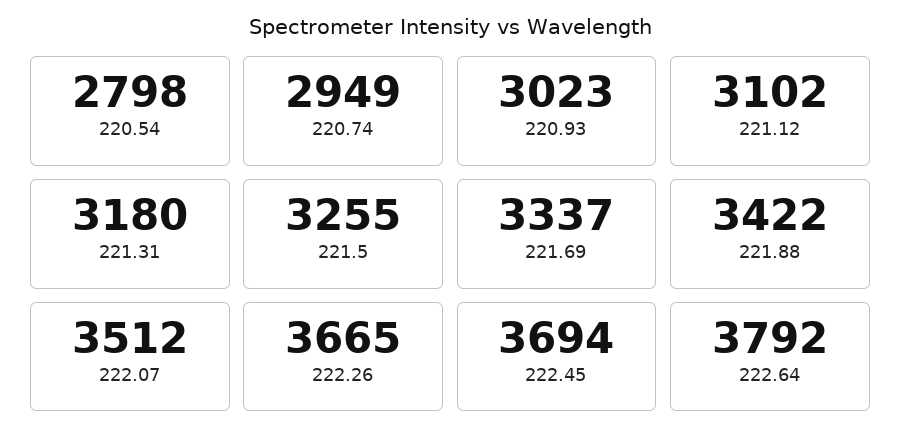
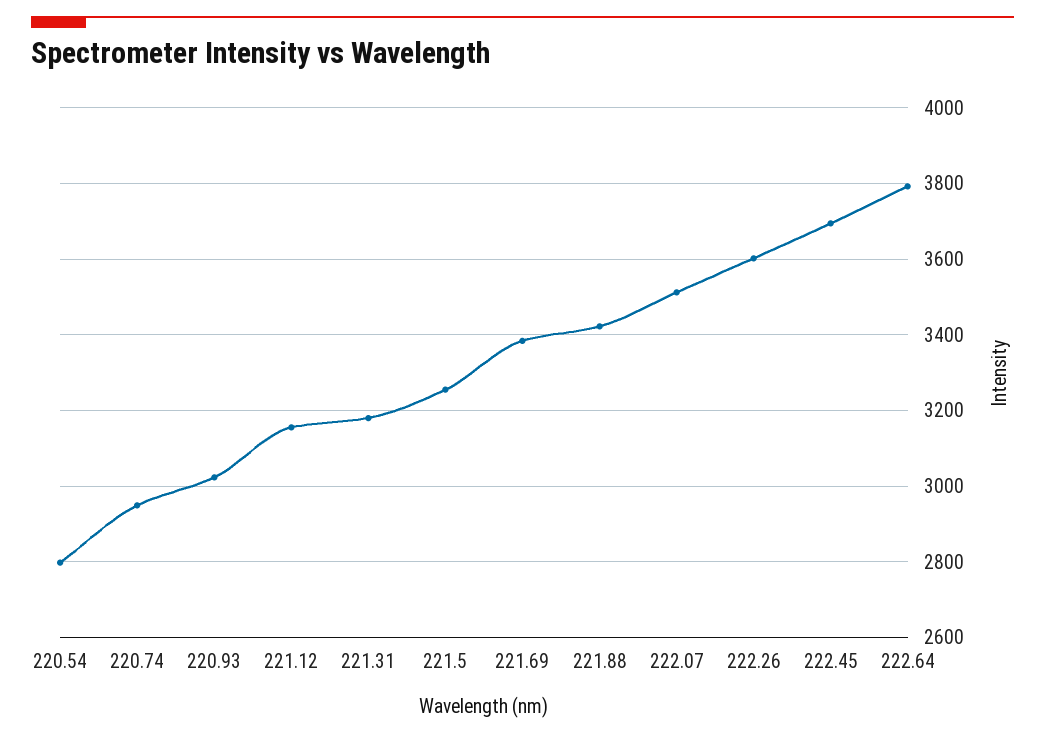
221.12: 3102 -> 3160
221.69: 3337 -> 3380
222.26: 3665 -> 3600

